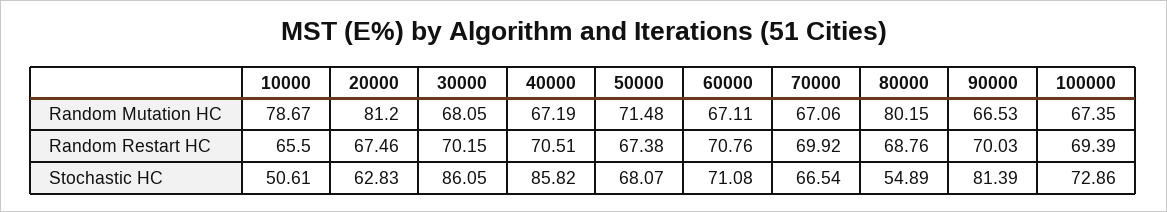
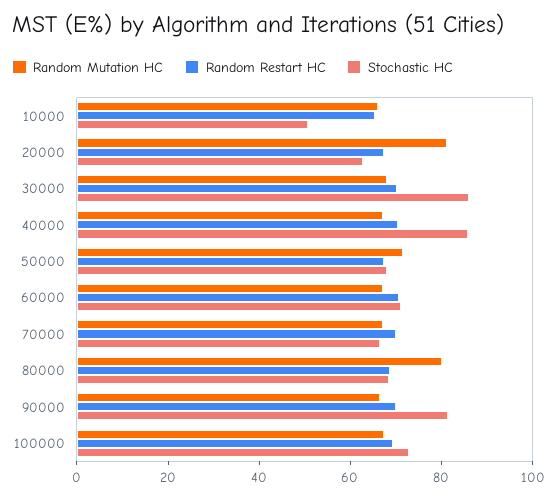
Random Mutation HC, 10000: 78.67 -> 65
Stochastic HC, 80000: 54.89 -> 70

